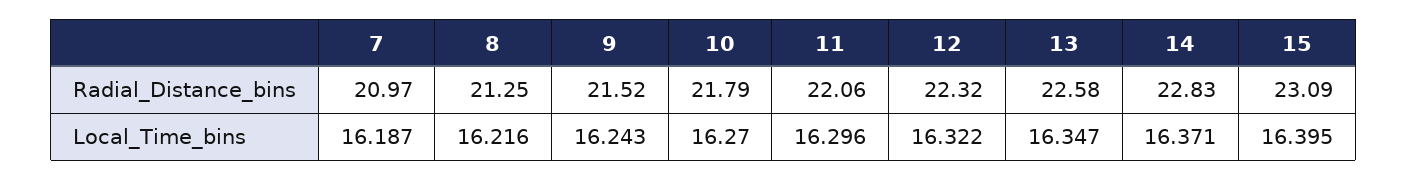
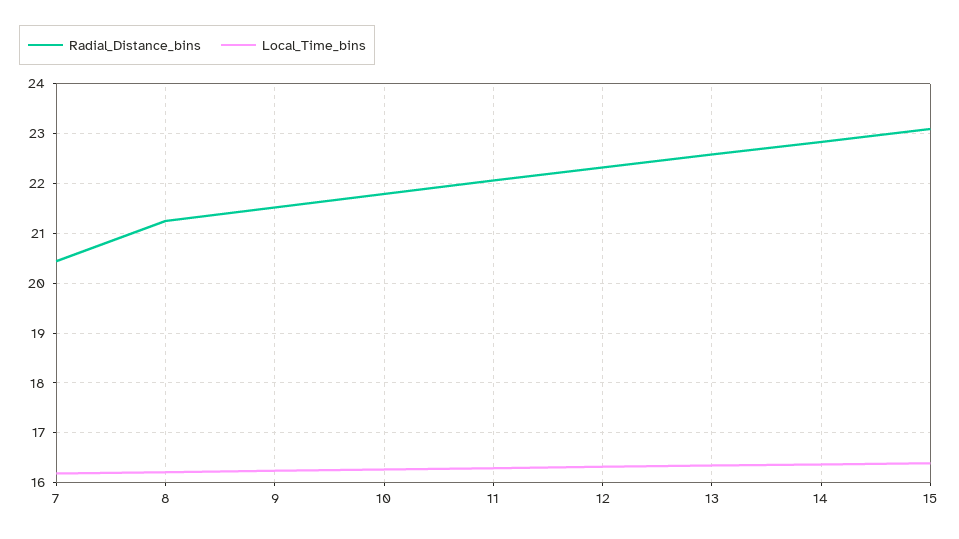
Radial_Distance_bins, 7: 20.97 -> 20.4

